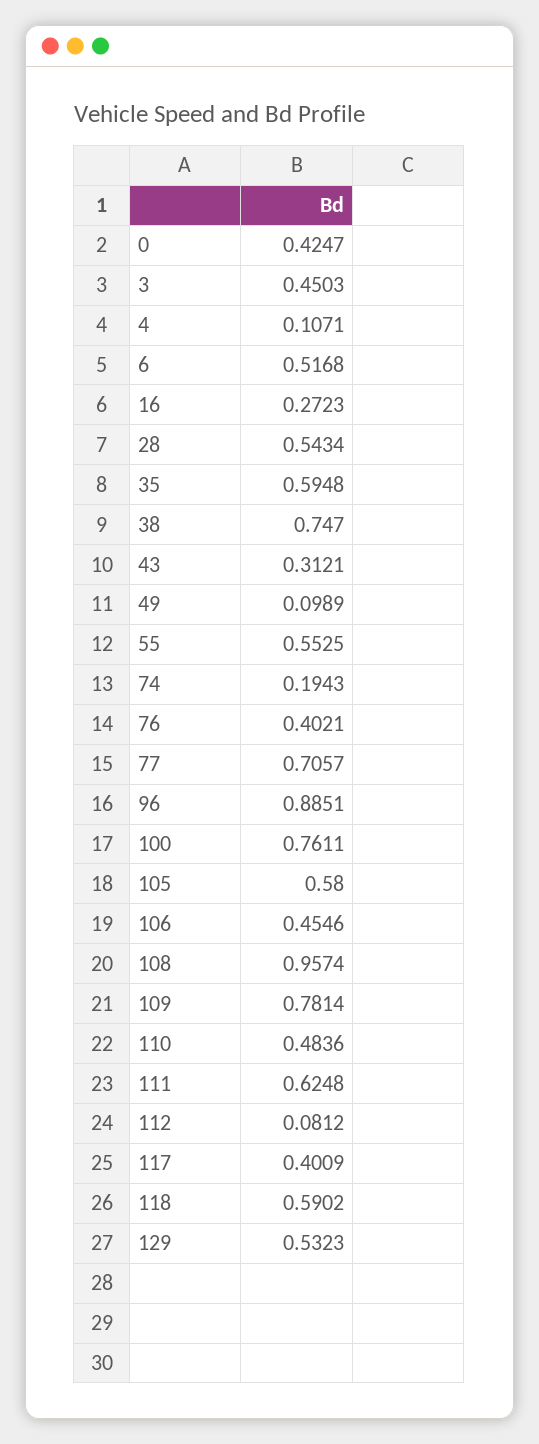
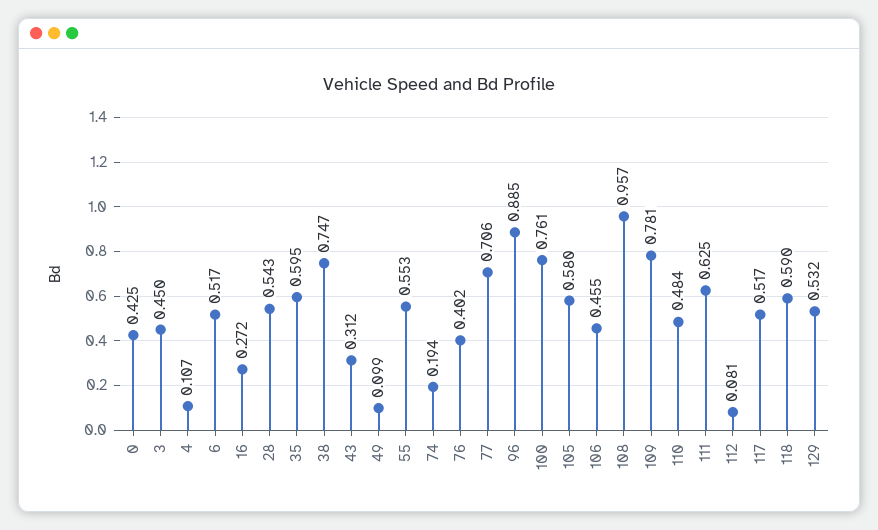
117: 0.4009 -> 0.517

